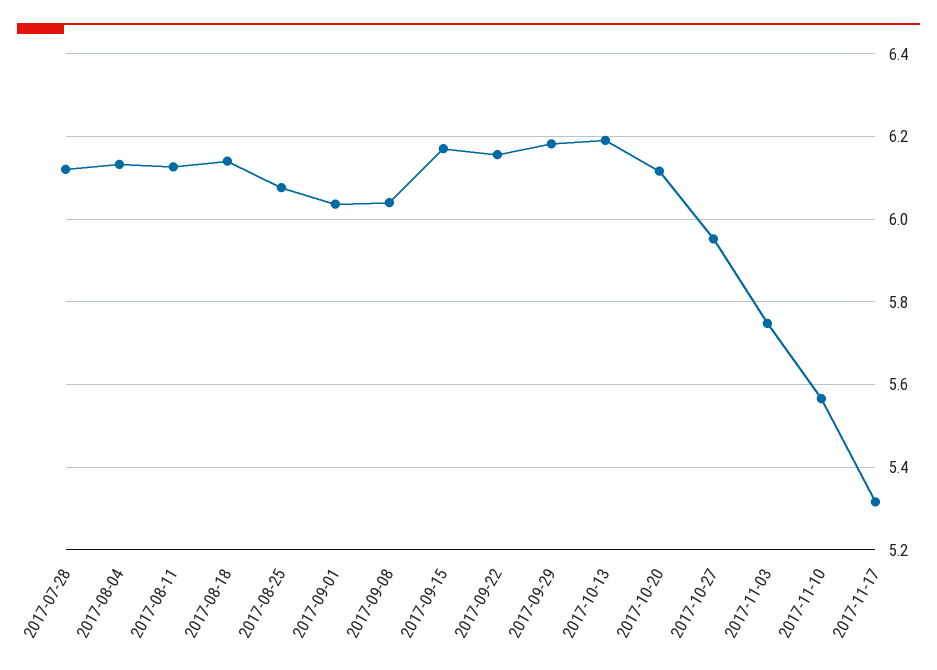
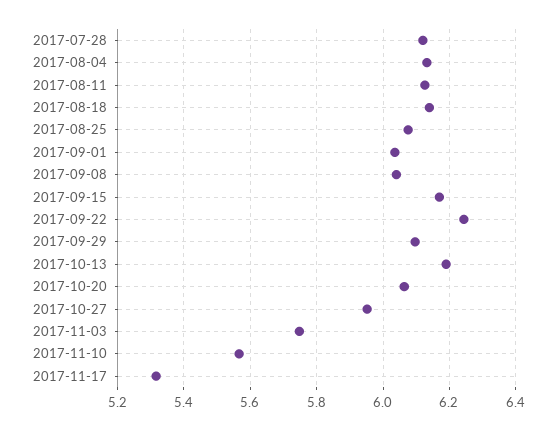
2017-09-22: 6.16 -> 6.24
2017-09-29: 6.18 -> 6.1
2017-10-20: 6.12 -> 6.06

